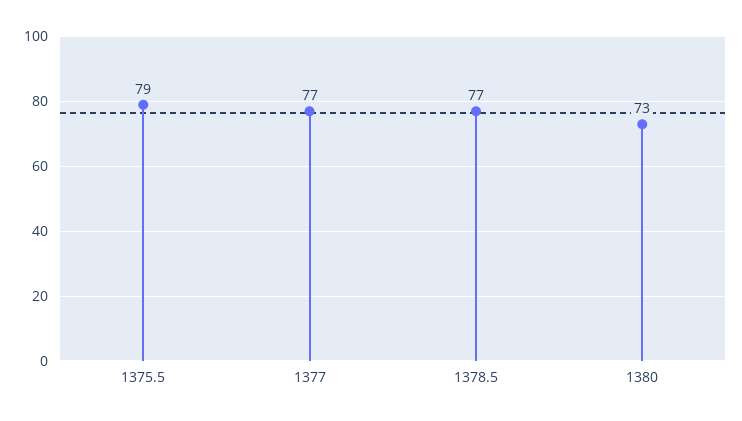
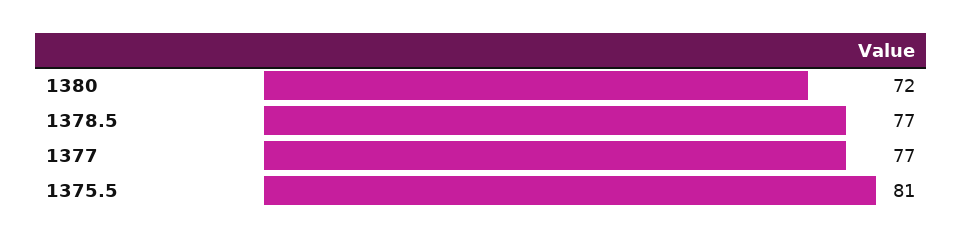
1375.5: 79 -> 81
1380: 73 -> 72

